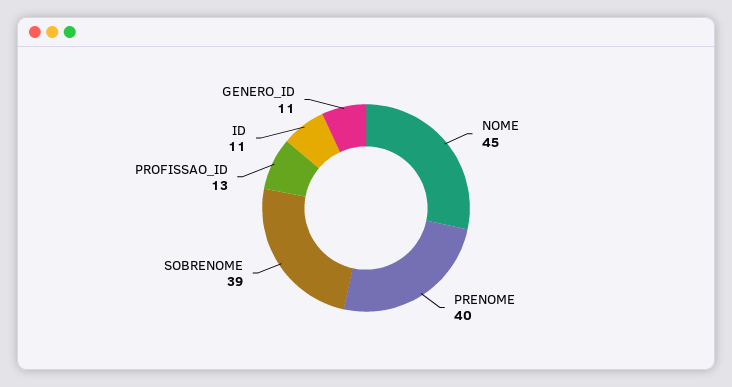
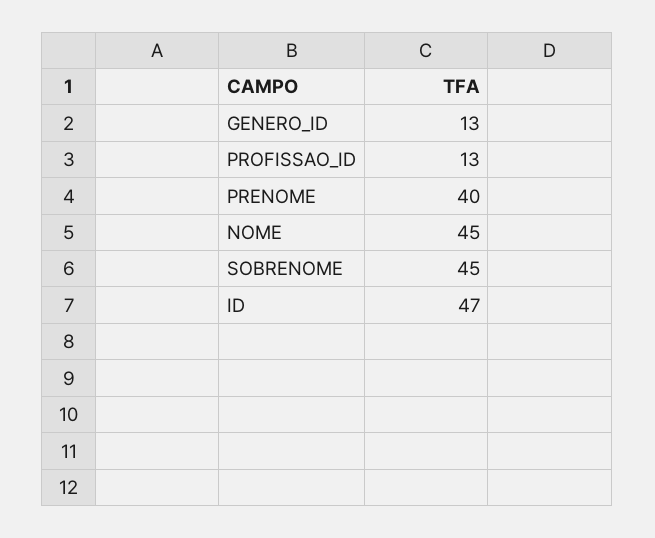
SOBRENOME: 39 -> 45
ID: 11 -> 47
GENERO_ID: 11 -> 13

